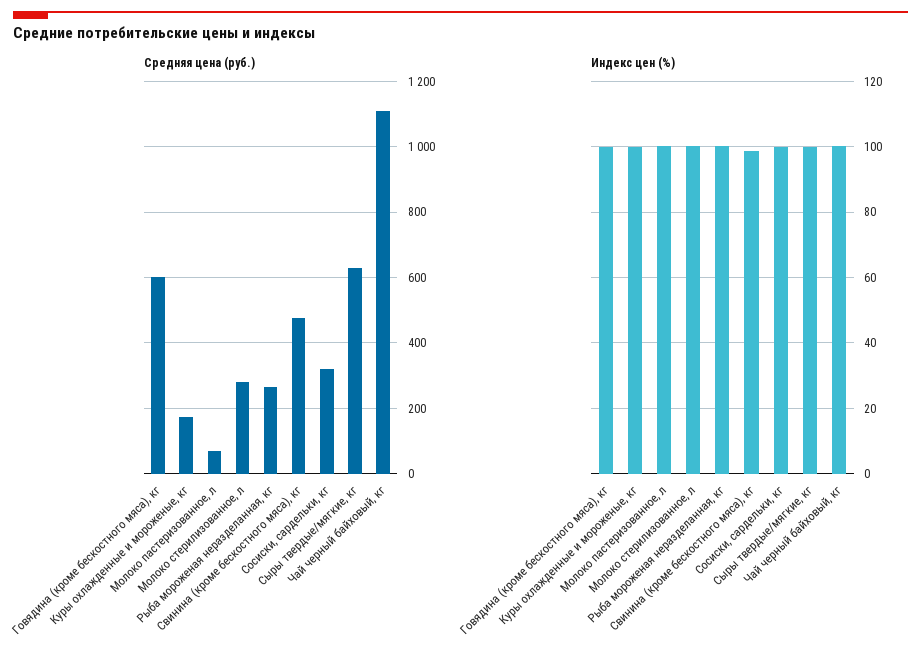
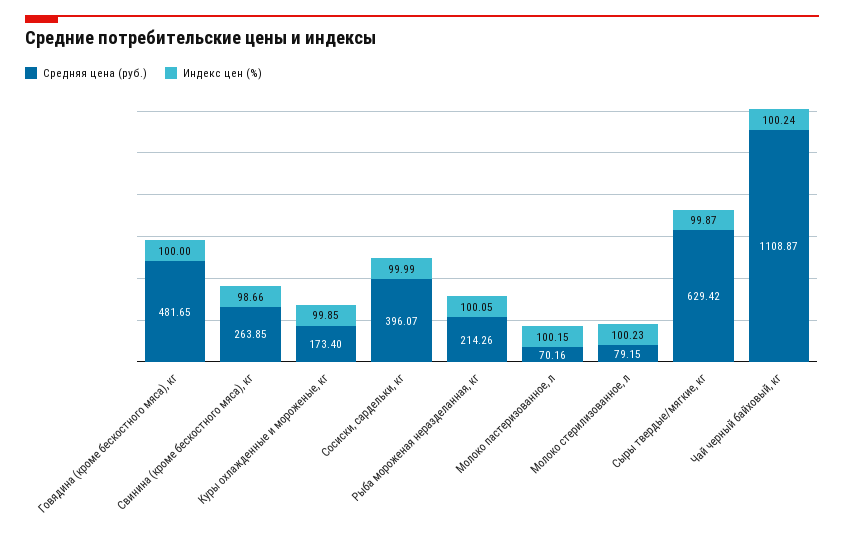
Средняя цена (руб.), Говядина (кроме бескостного мяса), кг: 600 -> 481.65
Средняя цена (руб.), Молоко стерилизованное, л: 280 -> 79.15
Средняя цена (руб.), Рыба мороженая неразделанная, кг: 260 -> 214.26
Средняя цена (руб.), Свинина (кроме бескостного мяса), кг: 480 -> 263.85
Средняя цена (руб.), Сосиски, сардельки, кг: 320 -> 396.07

